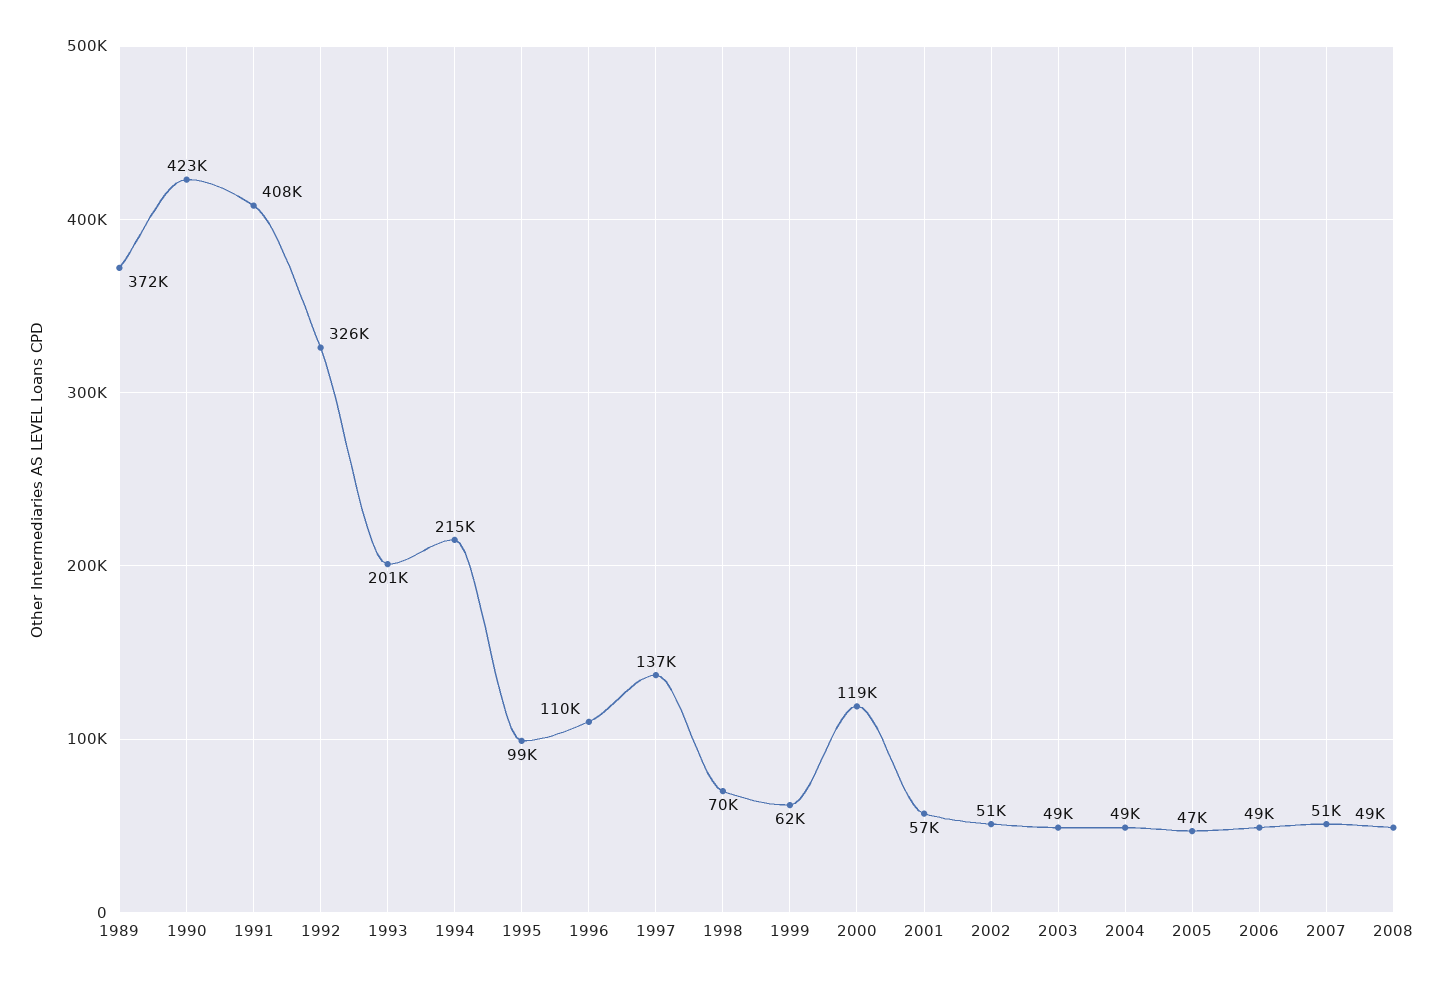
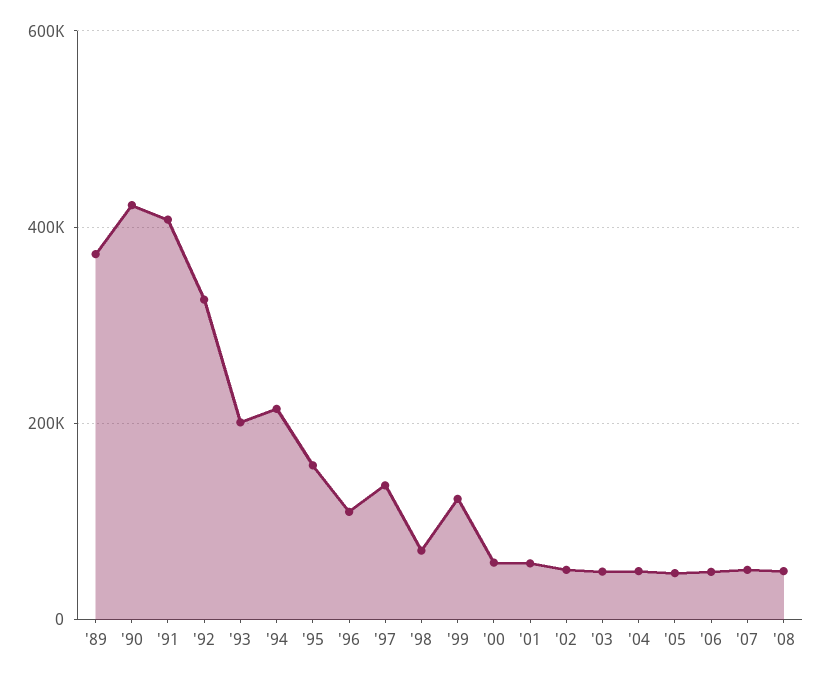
1995: 99000 -> 160000
1999: 62000 -> 120000
2000: 119000 -> 60000

